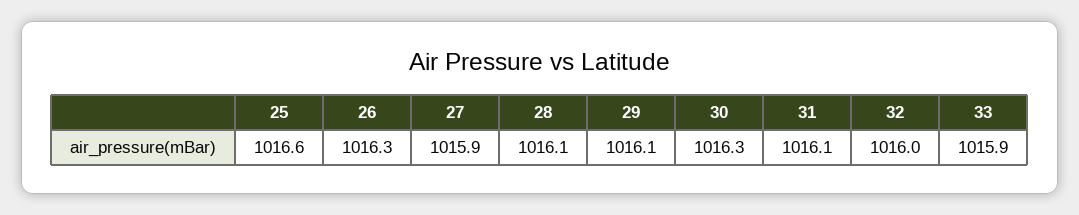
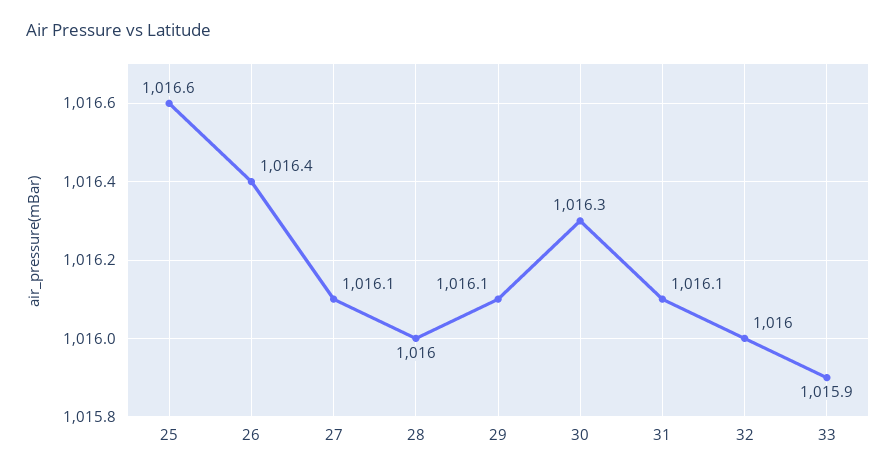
26: 1016.3 -> 1016.4
27: 1015.9 -> 1016.1
28: 1016.1 -> 1016

